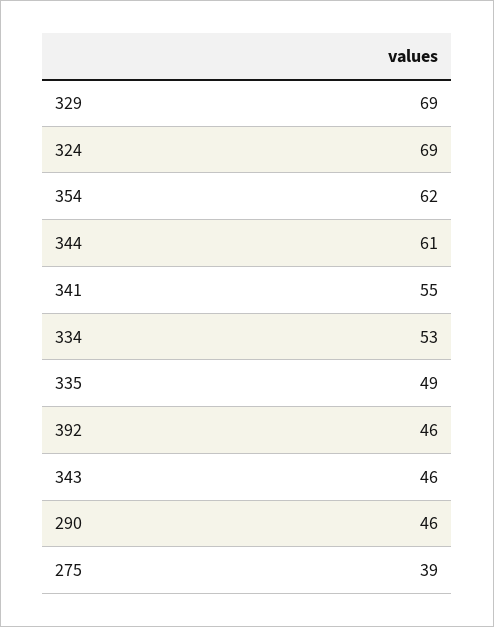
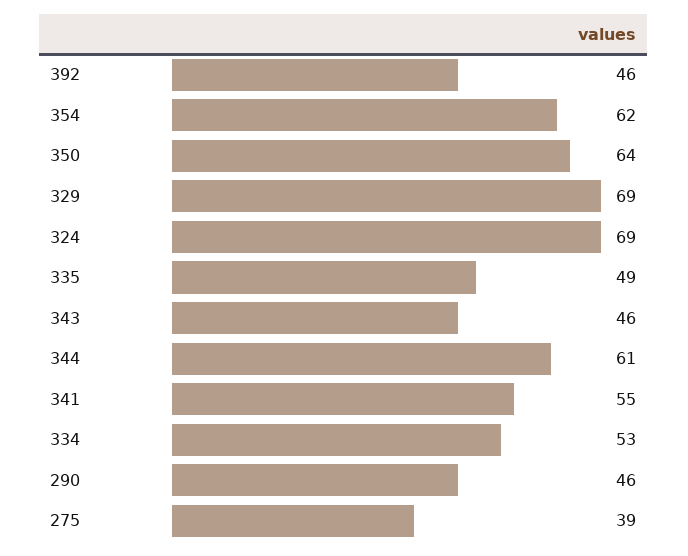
350: none -> 64

